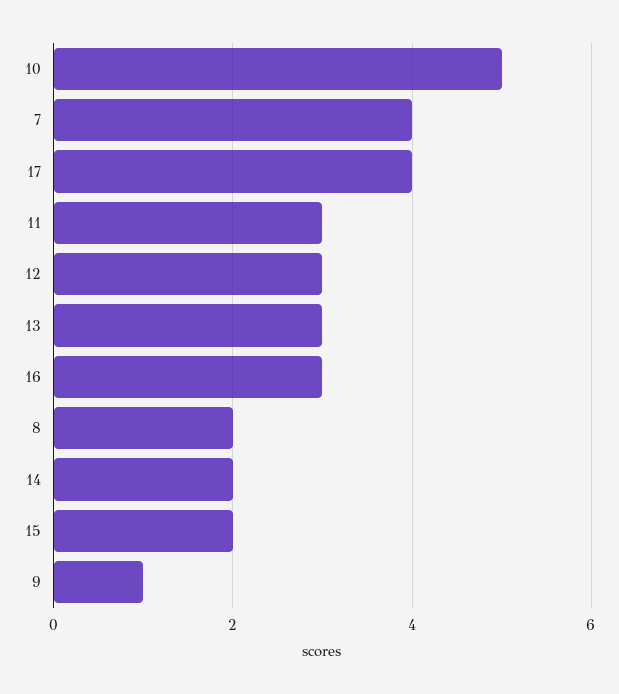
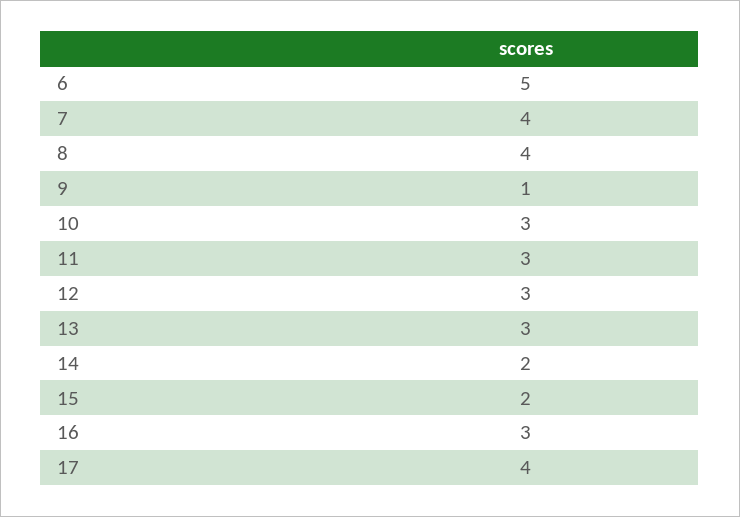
10: 5 -> 3
8: 2 -> 4
6: none -> 5

